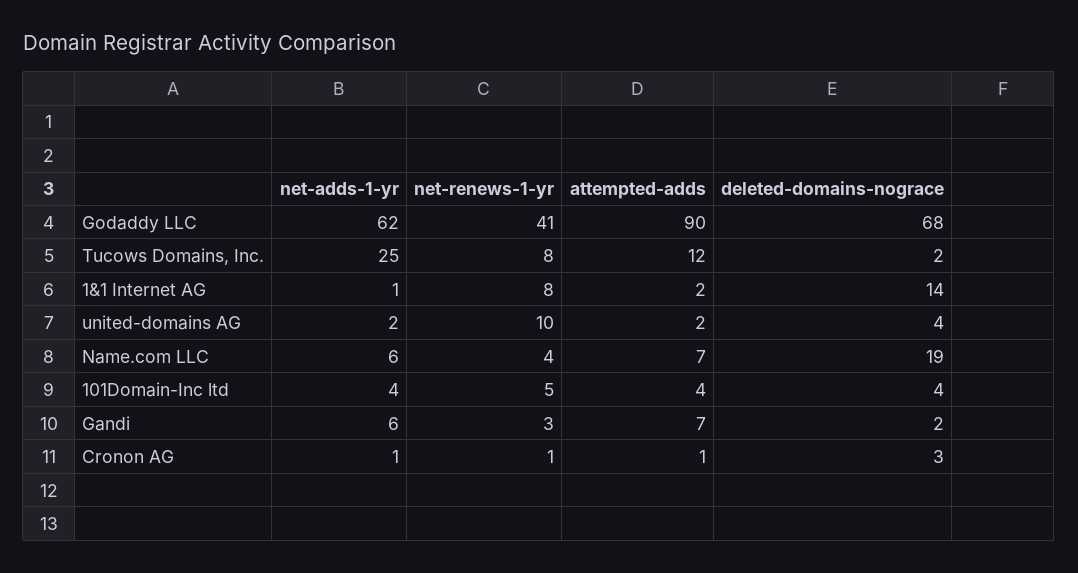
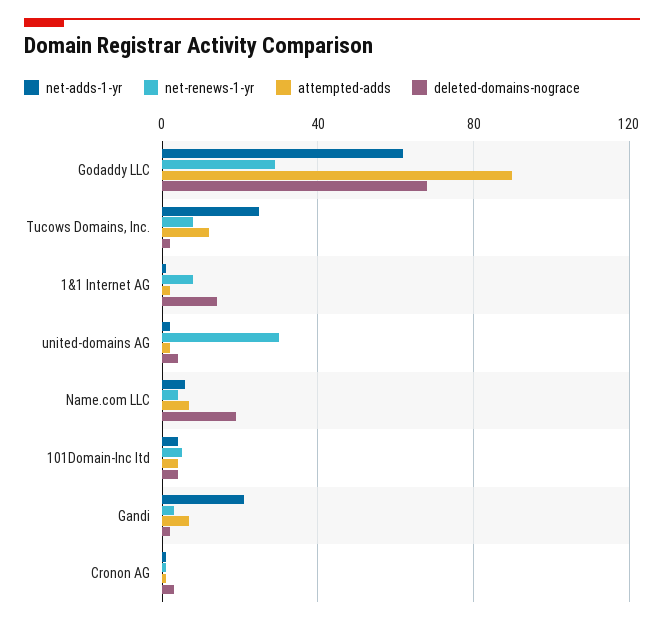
net-renews-1-yr, Godaddy LLC: 41 -> 30
net-renews-1-yr, united-domains AG: 10 -> 30
net-adds-1-yr, Gandi: 6 -> 20

